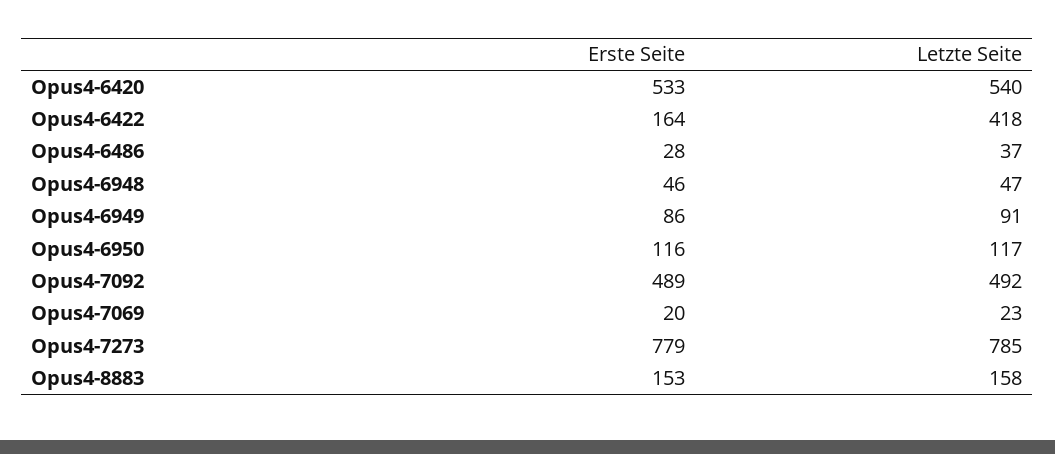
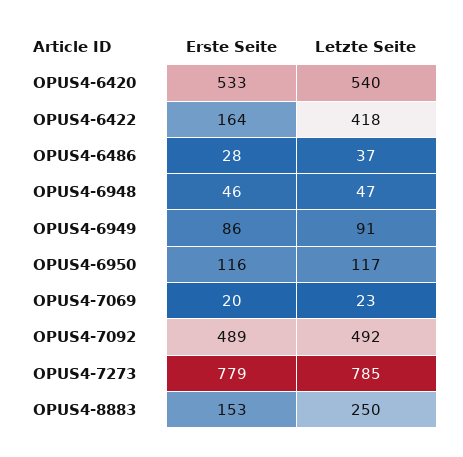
Letzte Seite, Opus4-8883: 158 -> 250

